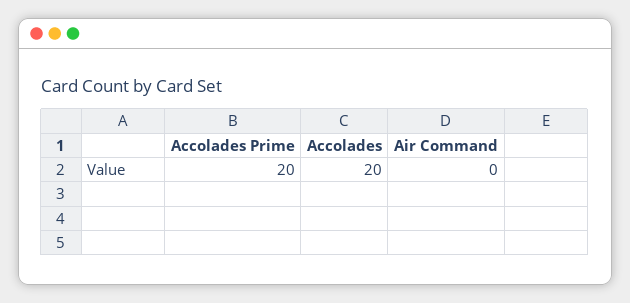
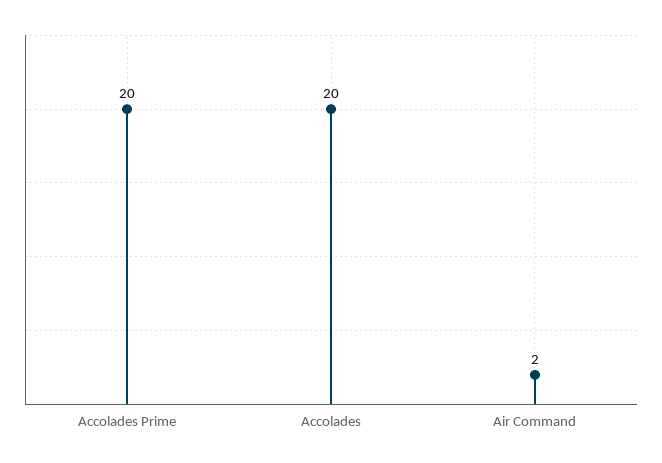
Air Command: 0 -> 2

